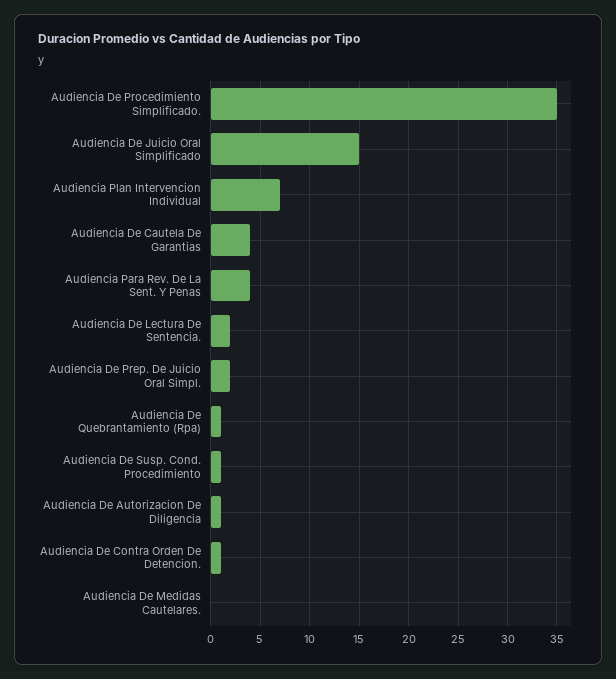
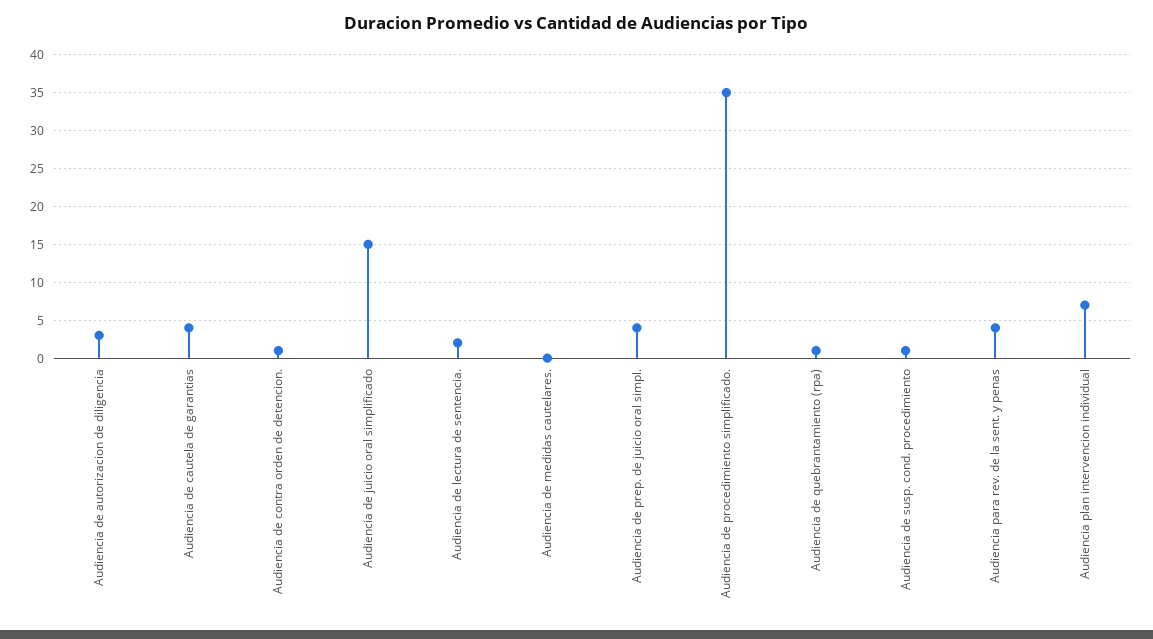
Audiencia De Prep. De Juicio Oral Simpl.: 2 -> 4
Audiencia De Autorizacion De Diligencia: 1 -> 3

